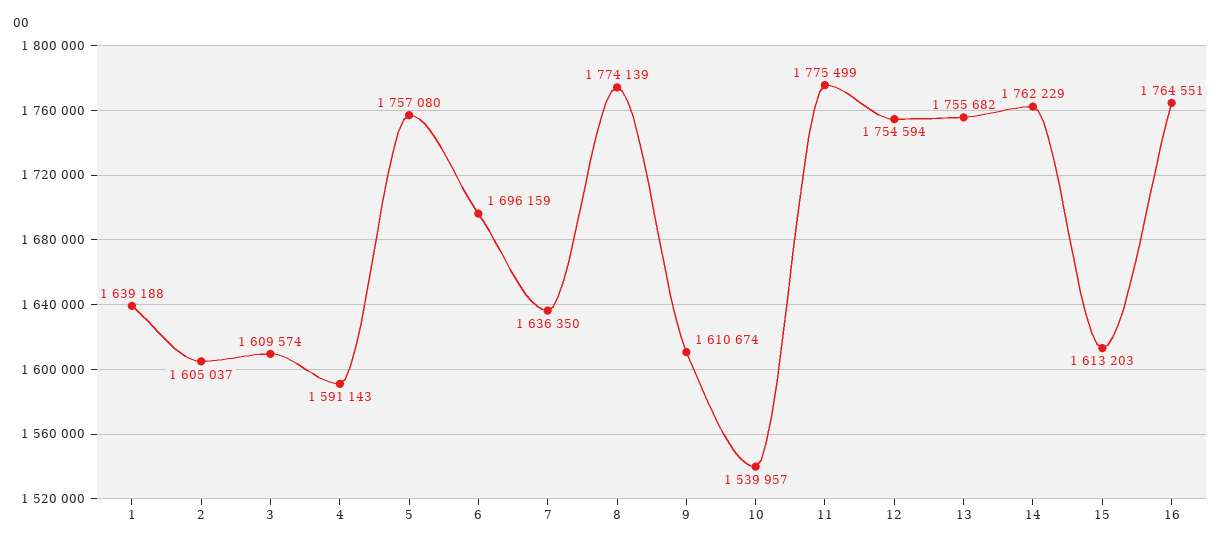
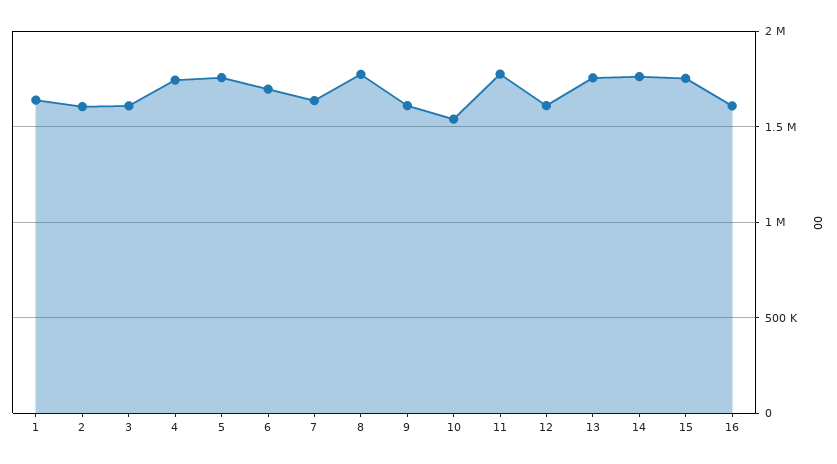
4: 1591143 -> 1750000
12: 1754594 -> 1600000
15: 1613203 -> 1750000
16: 1764551 -> 1600000

